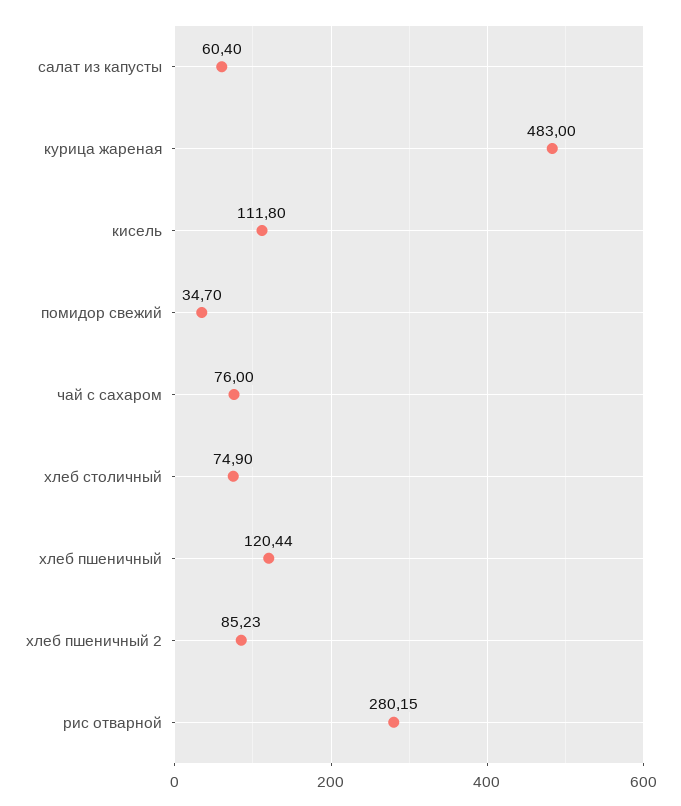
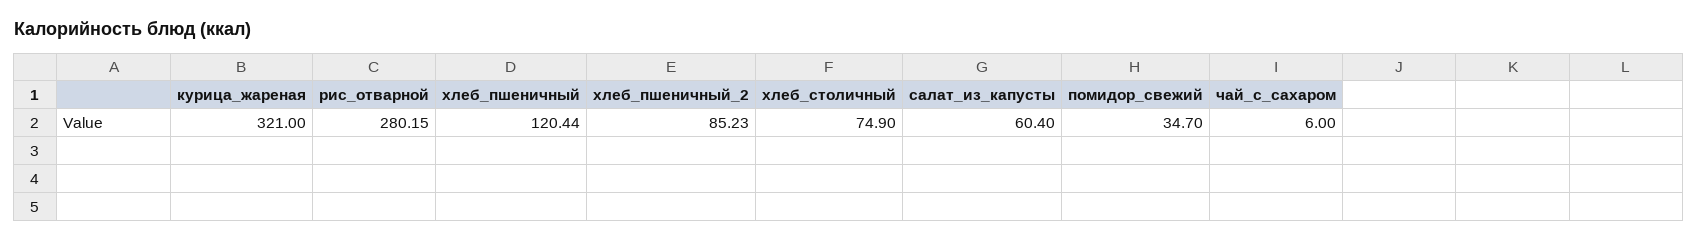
курица жареная: 483 -> 321
кисель: 111.8 -> none
чай с сахаром: 76 -> 6

